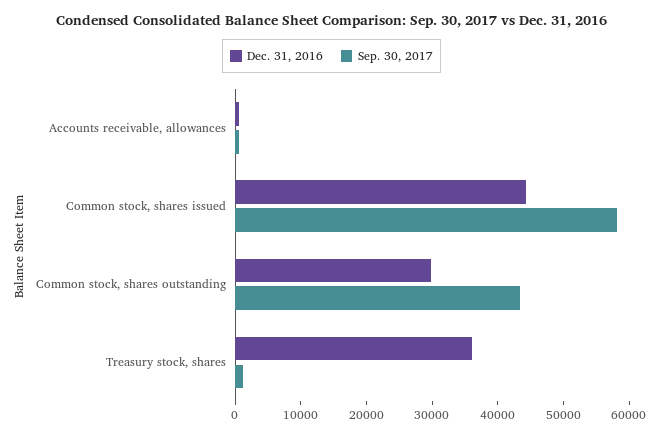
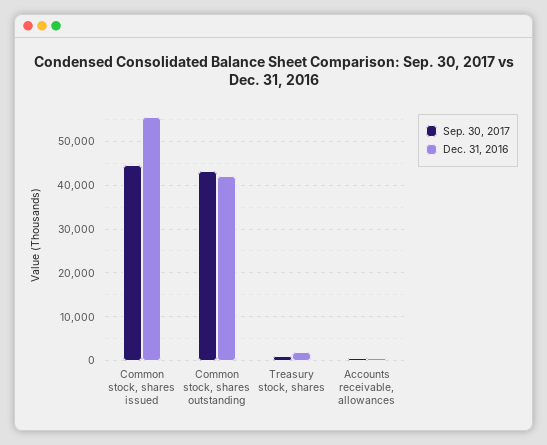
Dec. 31, 2016, Common stock, shares issued: 44000 -> 56000
Sep. 30, 2017, Common stock, shares issued: 58000 -> 44000
Dec. 31, 2016, Common stock, shares outstanding: 30000 -> 42000
Dec. 31, 2016, Treasury stock, shares: 36000 -> 2000

